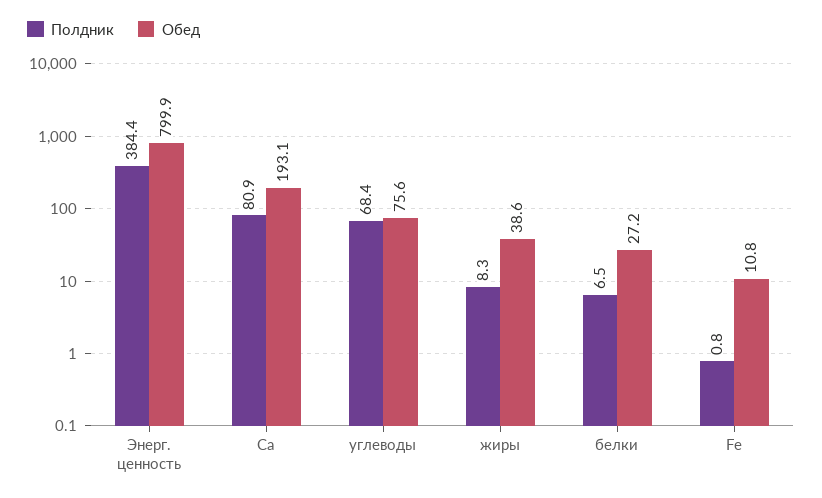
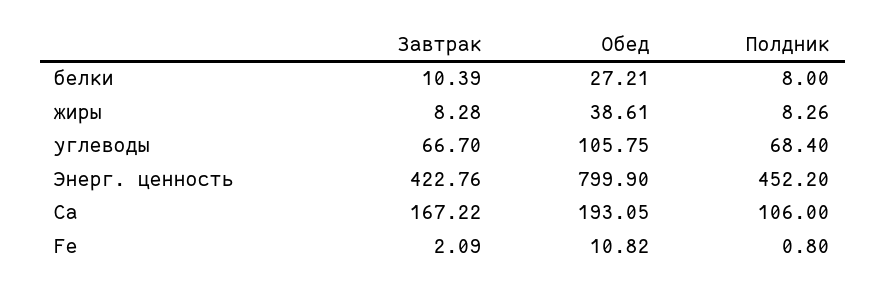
Полдник, Энерг. ценность: 384.4 -> 452.2
Полдник, Ca: 80.9 -> 106
Обед, углеводы: 75.6 -> 105.75
Полдник, белки: 6.5 -> 8
Завтрак, белки: none -> 10.39
Завтрак, жиры: none -> 8.28
Завтрак, углеводы: none -> 66.7
Завтрак, Энерг. ценность: none -> 422.76
Завтрак, Ca: none -> 167.22
Завтрак, Fe: none -> 2.09

